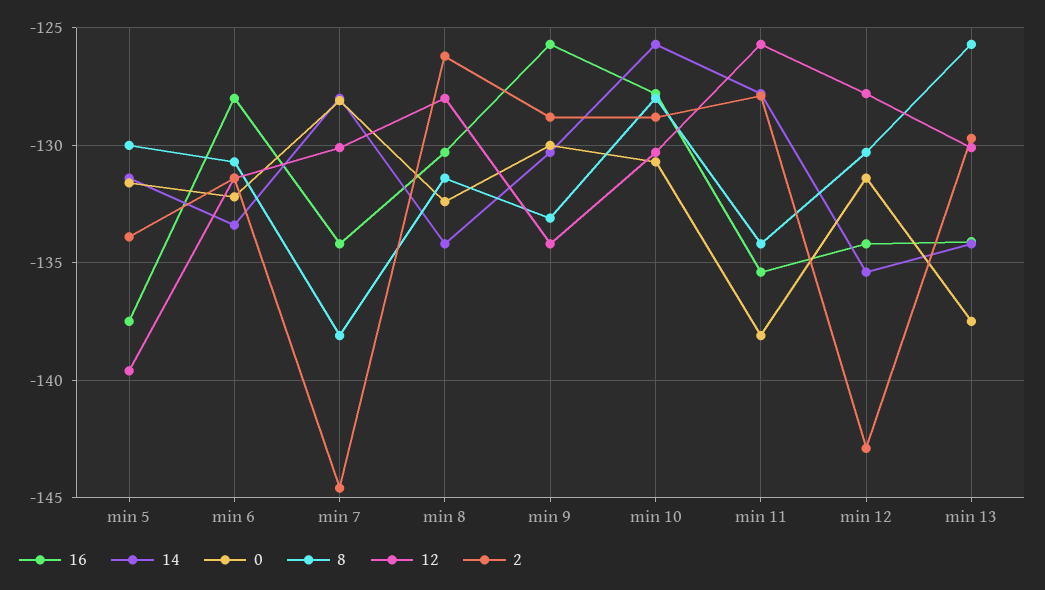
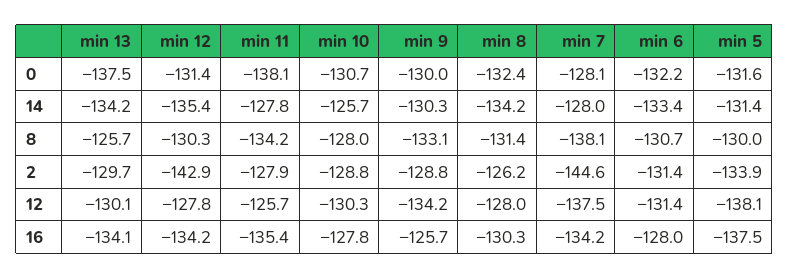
12, min 5: -139.5 -> -138.1
12, min 7: -130 -> -137.5

